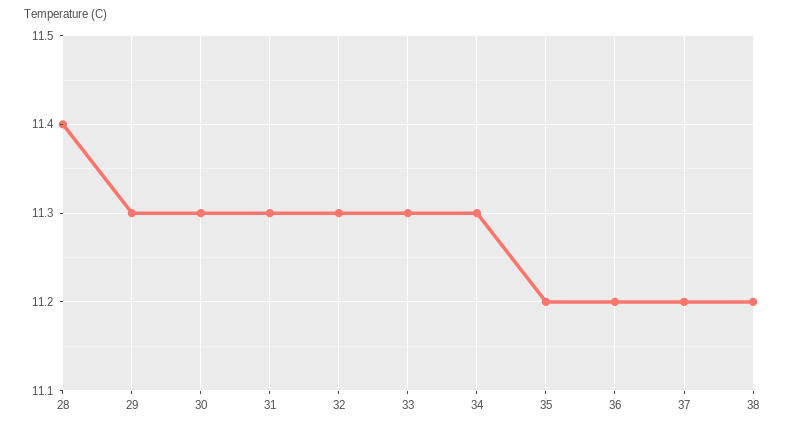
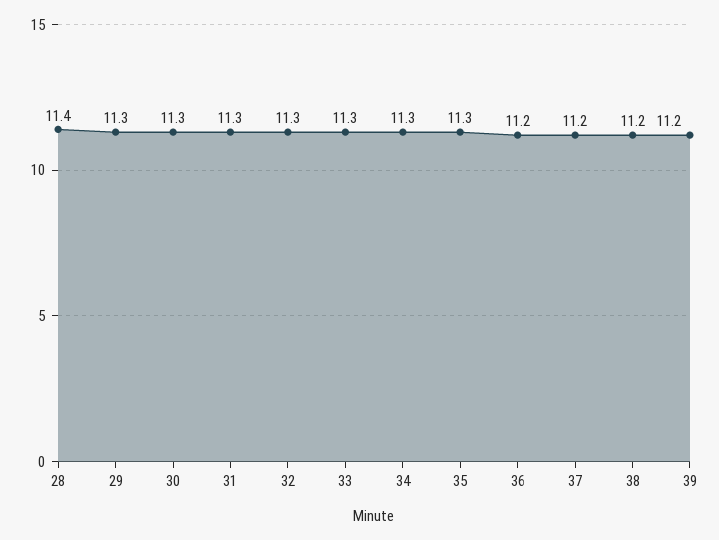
35: 11.2 -> 11.3
39: none -> 11.2

